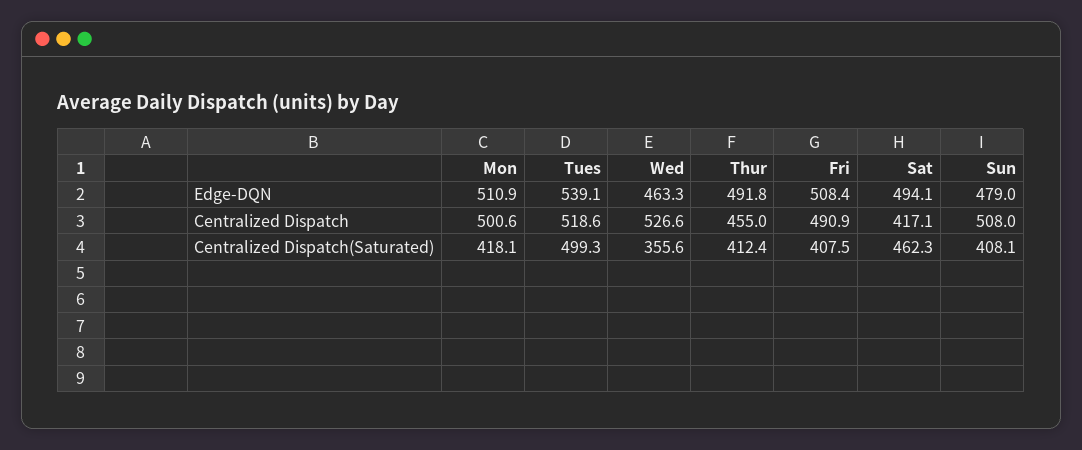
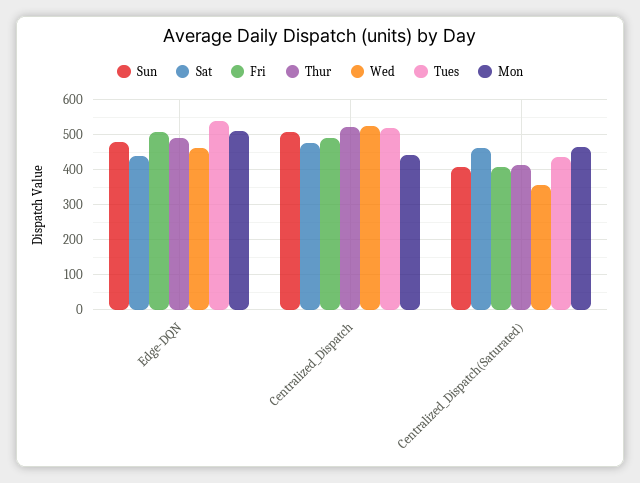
Sat, Edge-DQN: 494.1 -> 440
Mon, Centralized Dispatch: 500.6 -> 440
Thur, Centralized Dispatch: 455 -> 520
Sat, Centralized Dispatch: 417.1 -> 480
Mon, Centralized Dispatch(Saturated): 418.1 -> 460
Tues, Centralized Dispatch(Saturated): 499.3 -> 440

